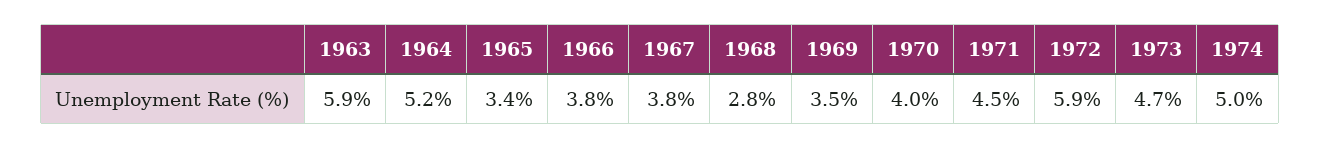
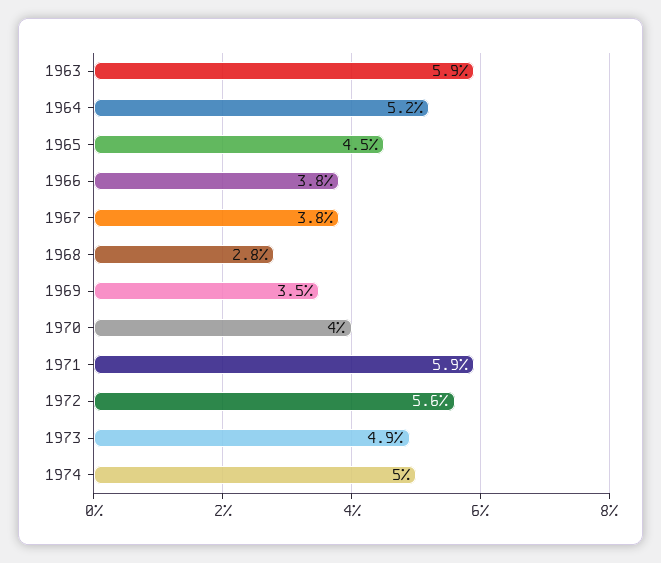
1965: 3.4 -> 4.5
1971: 4.5 -> 5.9
1972: 5.9 -> 5.6
1973: 4.7 -> 4.9

